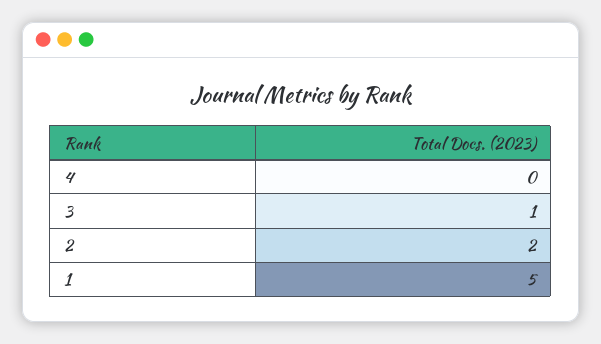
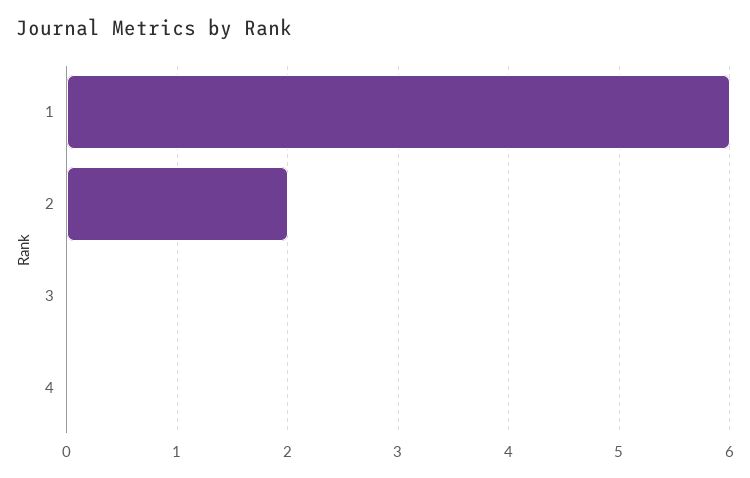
3: 1 -> 0
1: 5 -> 6

